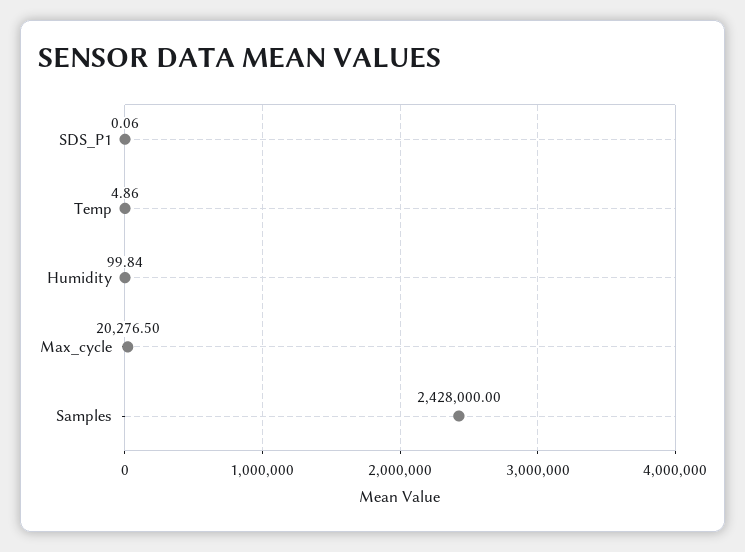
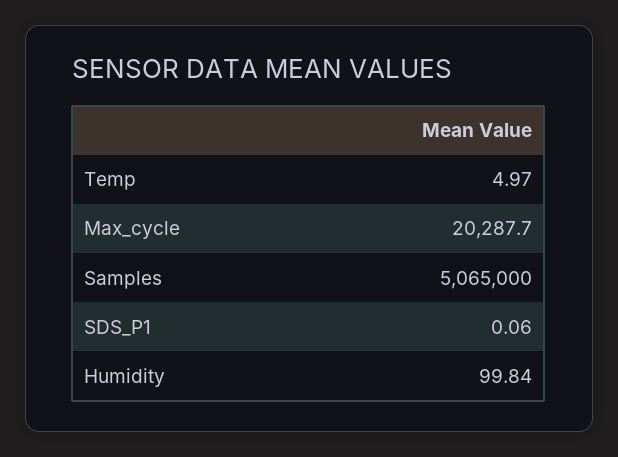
Temp: 4.86 -> 4.97
Max_cycle: 20276.5 -> 20287.7
Samples: 2428000 -> 5065000

